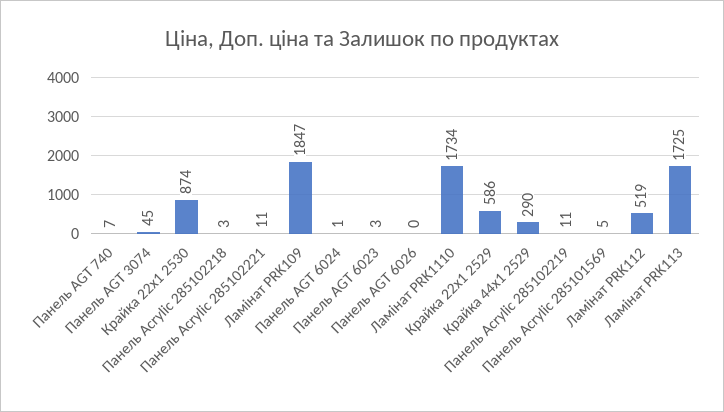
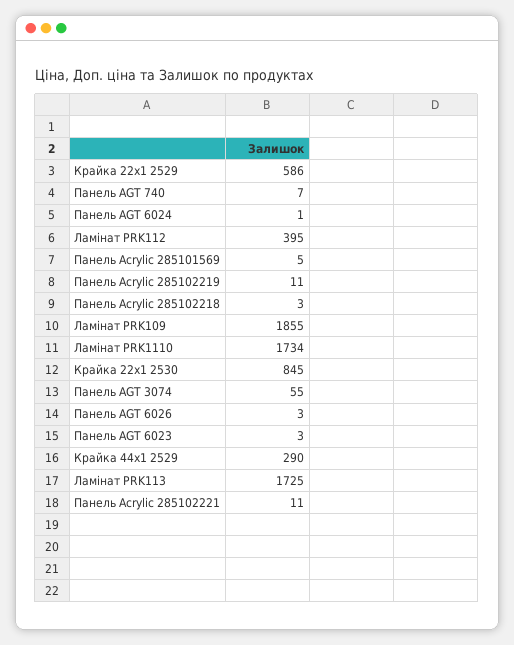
Панель AGT 3074: 45 -> 55
Крайка 22x1 2530: 874 -> 845
Ламінат PRK109: 1847 -> 1855
Панель AGT 6026: 0 -> 3
Ламінат PRK112: 519 -> 395

